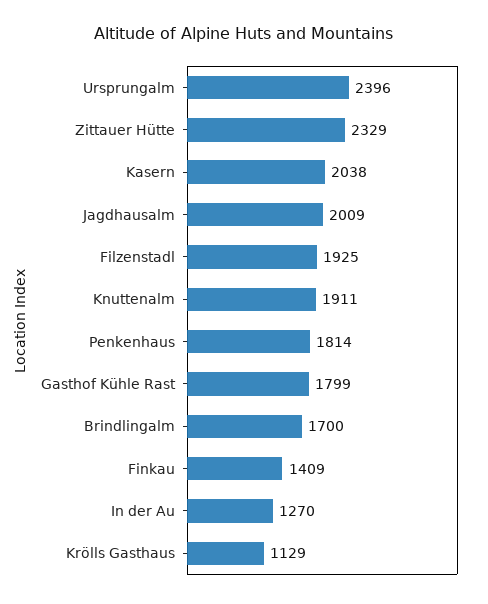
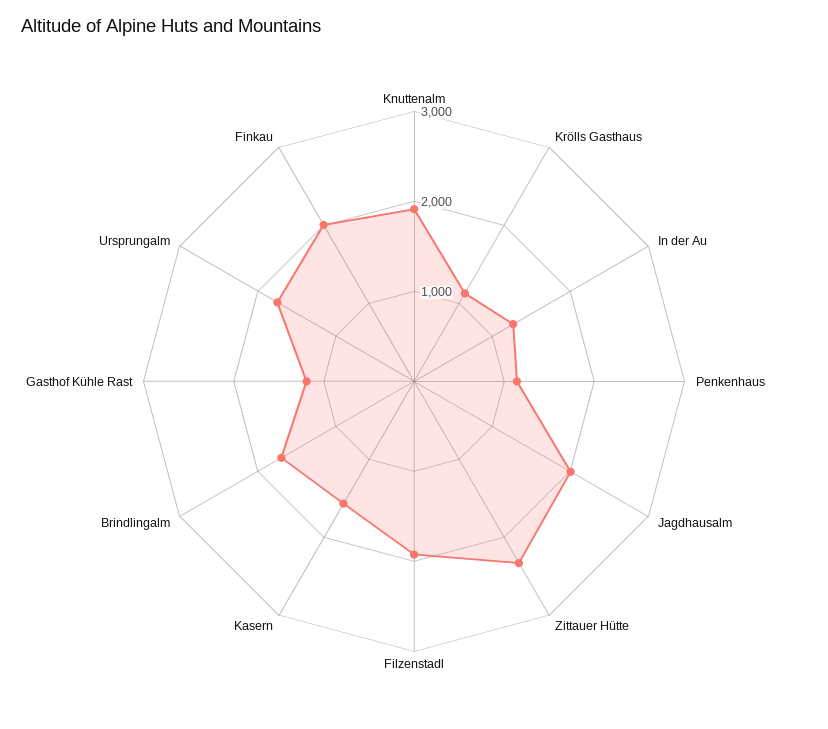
Ursprungalm: 2396 -> 1800
Kasern: 2038 -> 1600
Penkenhaus: 1814 -> 1200
Gasthof Kühle Rast: 1799 -> 1200
Finkau: 1409 -> 2000

